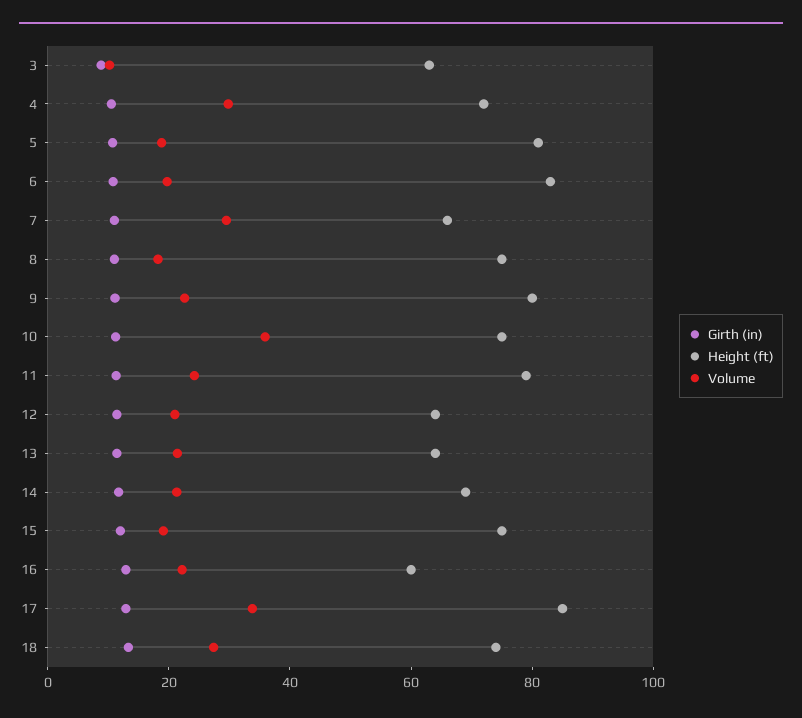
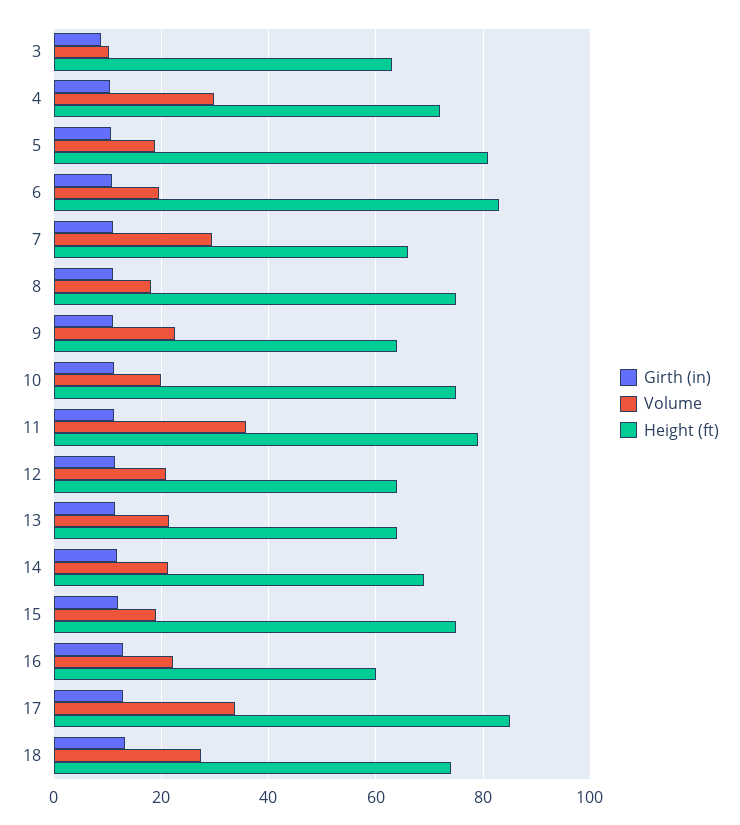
Height (ft), 9: 80 -> 64
Volume, 10: 35 -> 20
Volume, 11: 25 -> 36

